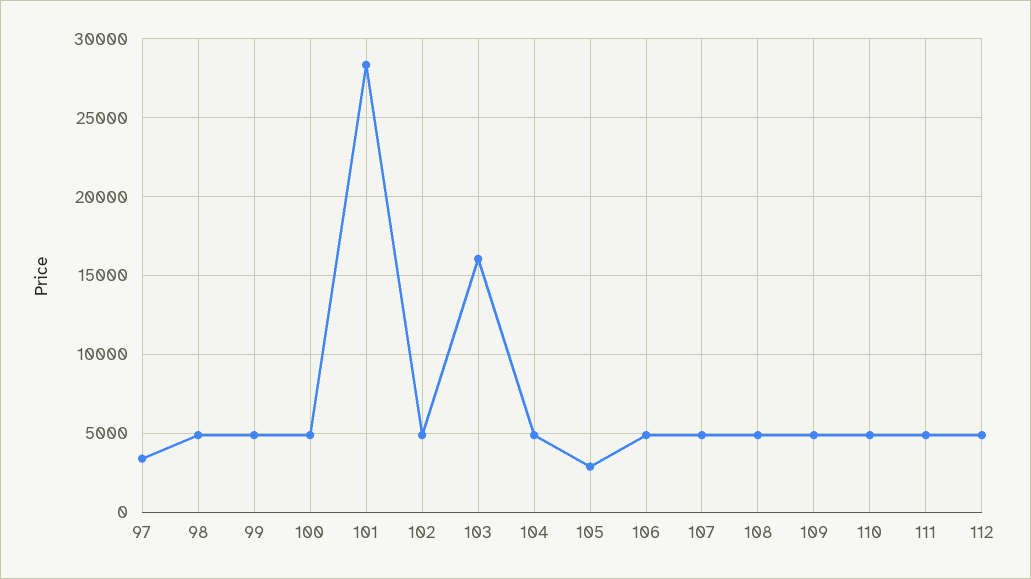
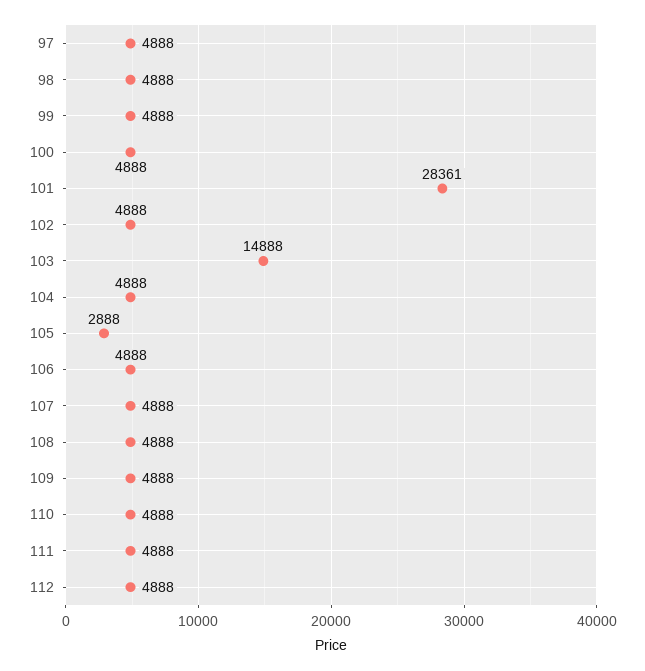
97: 3500 -> 4888
103: 16000 -> 14888

